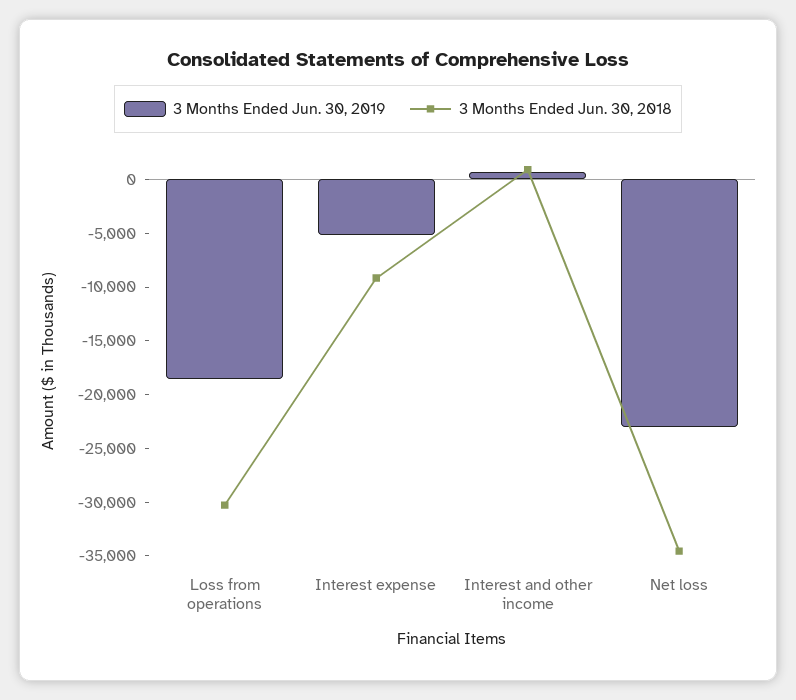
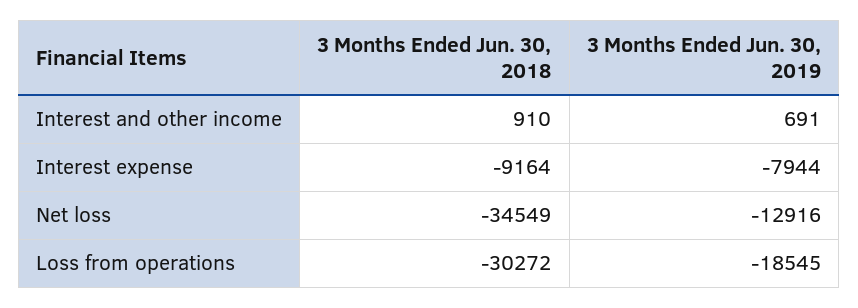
3 Months Ended Jun. 30, 2019, Interest expense: -5000 -> -7944
3 Months Ended Jun. 30, 2019, Net loss: -23000 -> -12916

